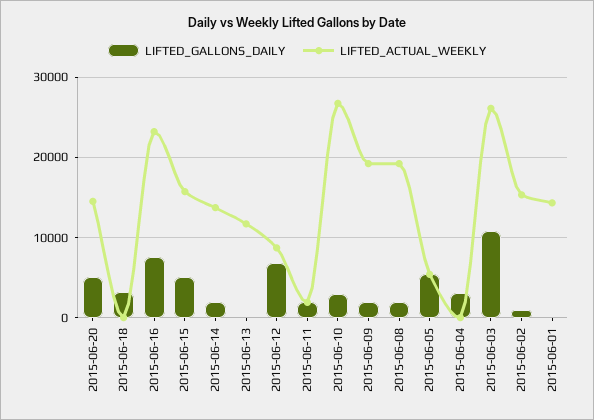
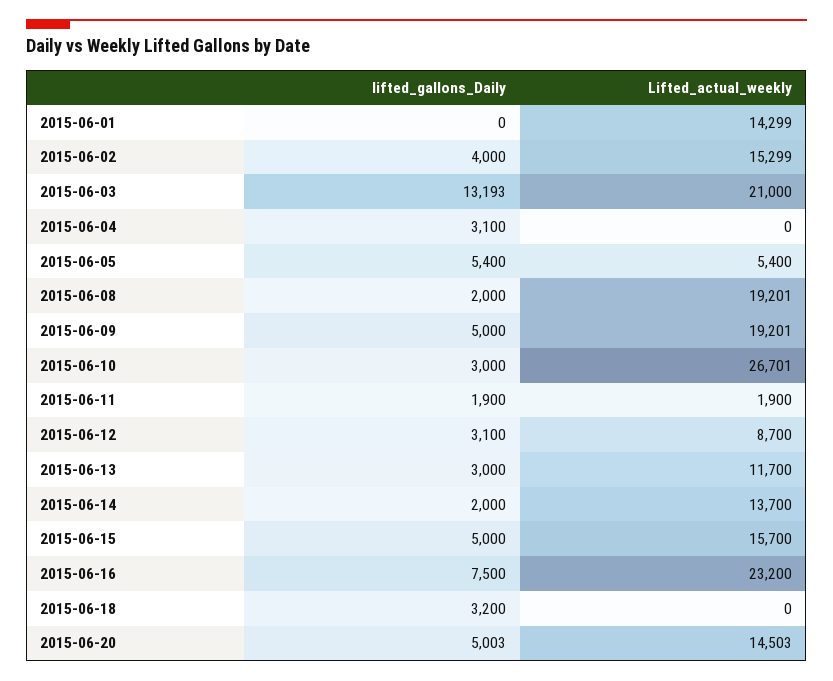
LIFTED_GALLONS_DAILY, 2015-06-13: 0 -> 3000
LIFTED_GALLONS_DAILY, 2015-06-12: 7000 -> 3100
LIFTED_GALLONS_DAILY, 2015-06-09: 2000 -> 5000
LIFTED_GALLONS_DAILY, 2015-06-03: 11000 -> 13193
LIFTED_ACTUAL_WEEKLY, 2015-06-03: 26000 -> 21000
LIFTED_GALLONS_DAILY, 2015-06-02: 1000 -> 4000

